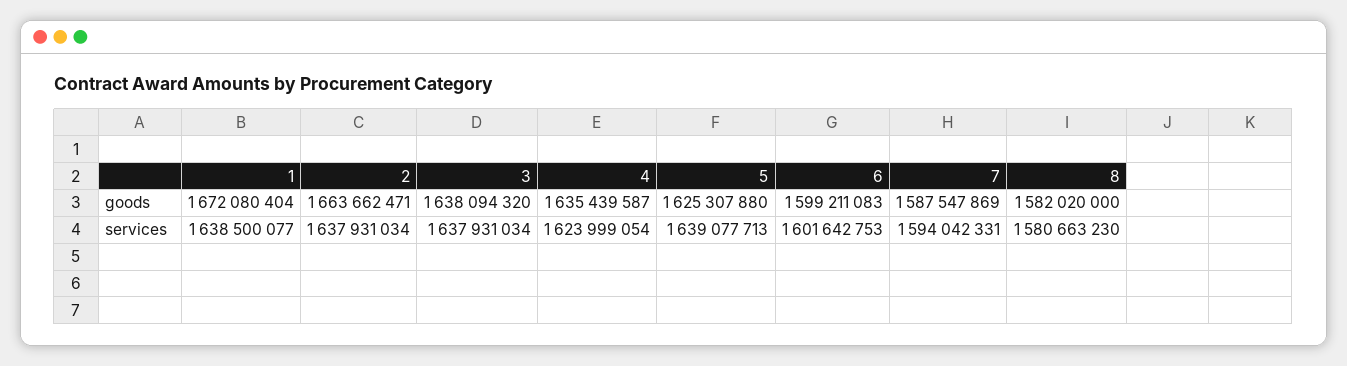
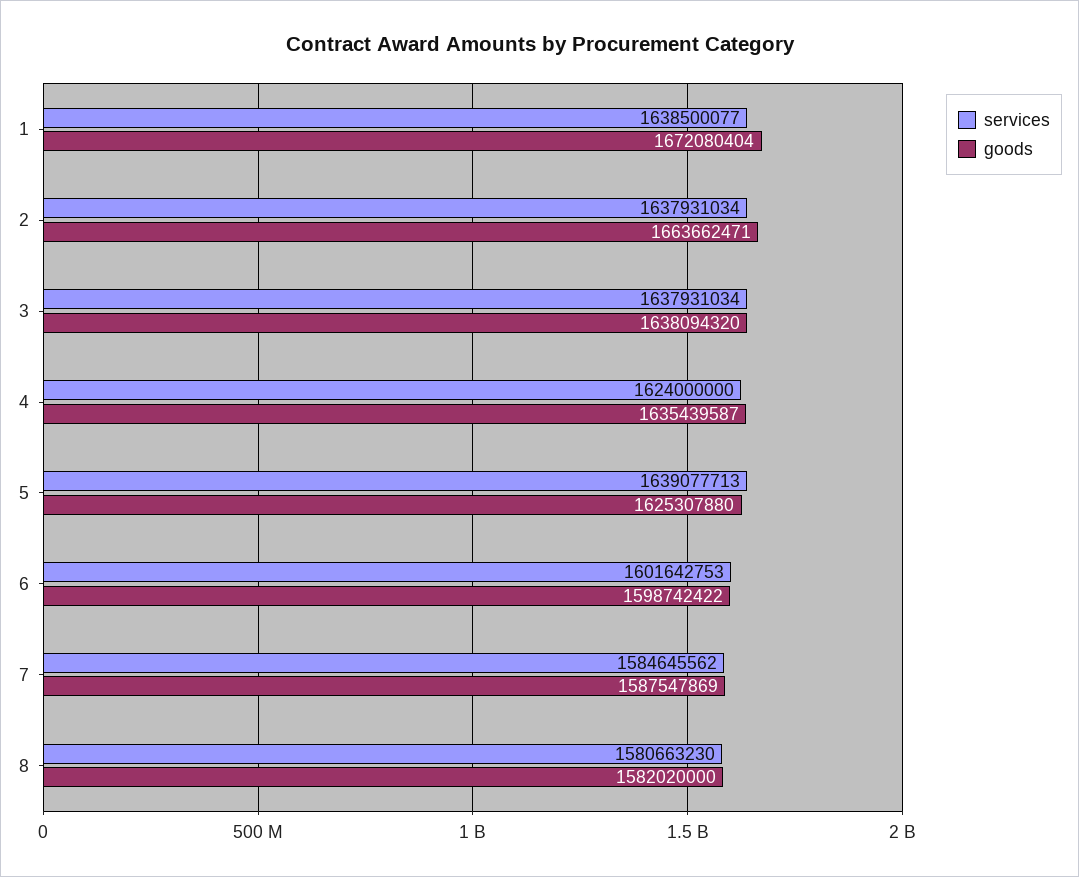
goods, 6: 1599211083 -> 1598742422
services, 4: 1623999054 -> 1624000000
services, 7: 1594042331 -> 1584645562

